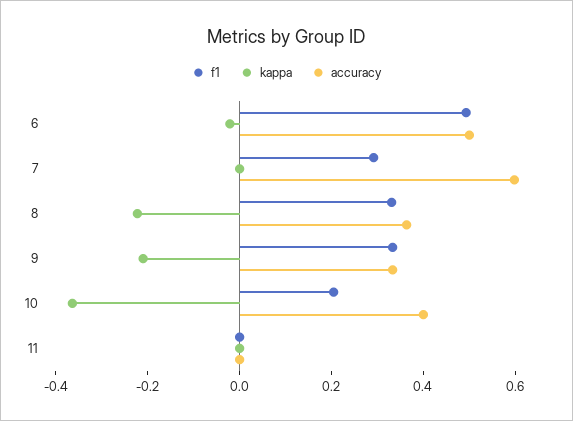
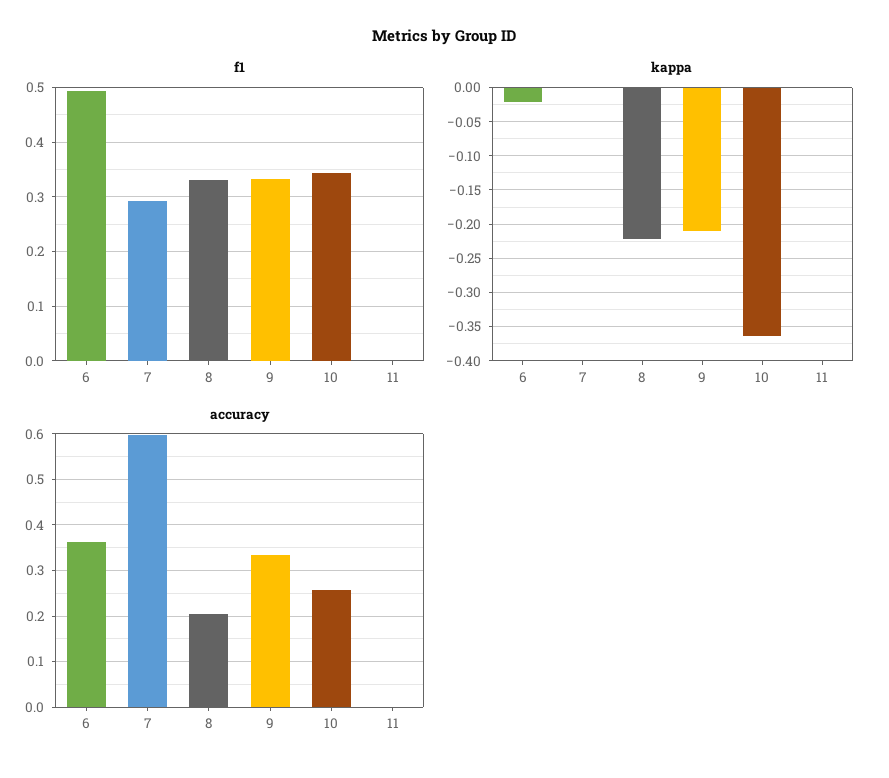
accuracy, 6: 0.5 -> 0.36
accuracy, 8: 0.35 -> 0.2
f1, 10: 0.2 -> 0.34
accuracy, 10: 0.4 -> 0.26

